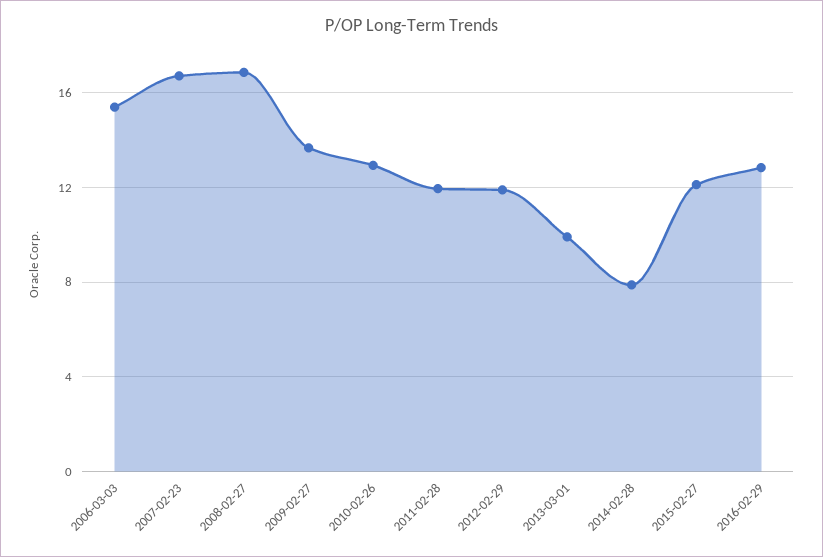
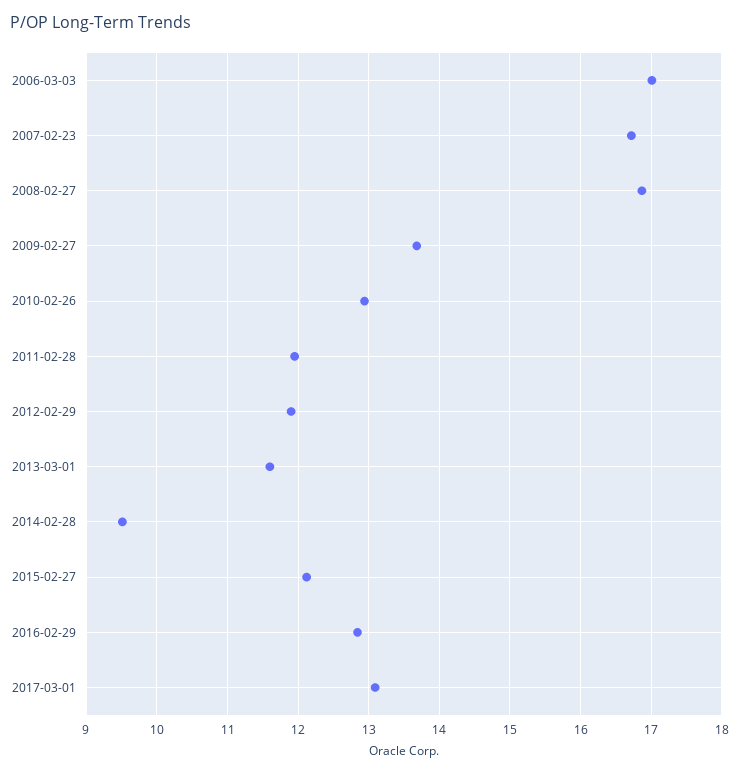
2006-03-03: 15.5 -> 17
2013-03-01: 10 -> 11.6
2014-02-28: 8 -> 9.5
2017-03-01: none -> 13.1

